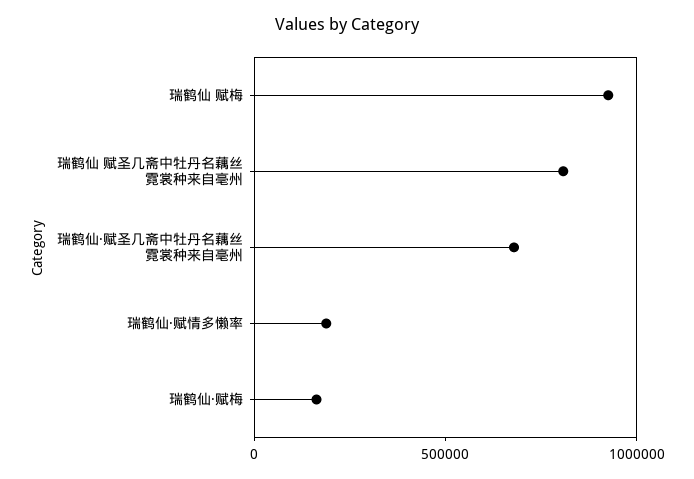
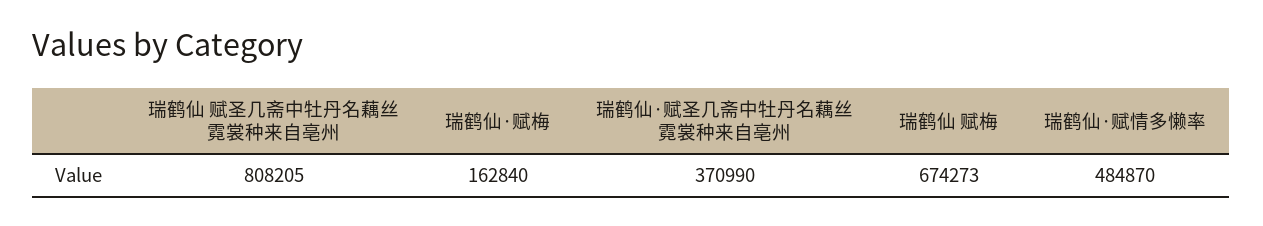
瑞鹤仙 赋梅: 900000 -> 674273
瑞鹤仙·赋圣几斋中牡丹名藕丝霓裳种来自亳州: 700000 -> 370990
瑞鹤仙·赋情多懒率: 200000 -> 484870

